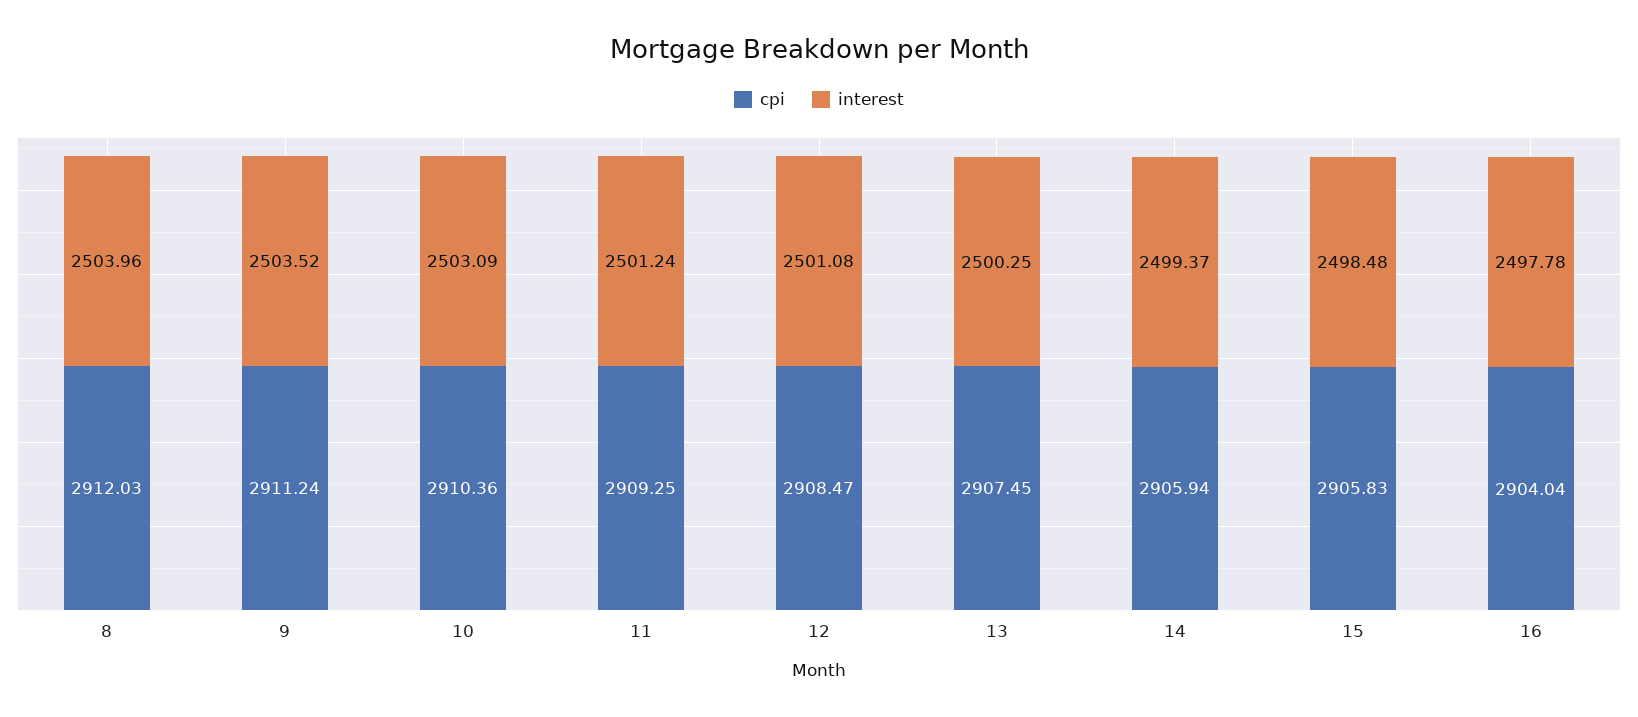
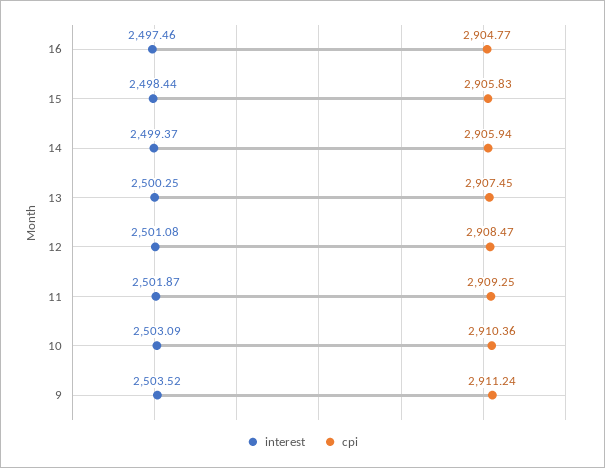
cpi, 8: 2912.03 -> none
interest, 8: 2503.96 -> none
interest, 11: 2501.24 -> 2501.87
interest, 15: 2498.48 -> 2498.44
cpi, 16: 2904.04 -> 2904.77
interest, 16: 2497.78 -> 2497.46

